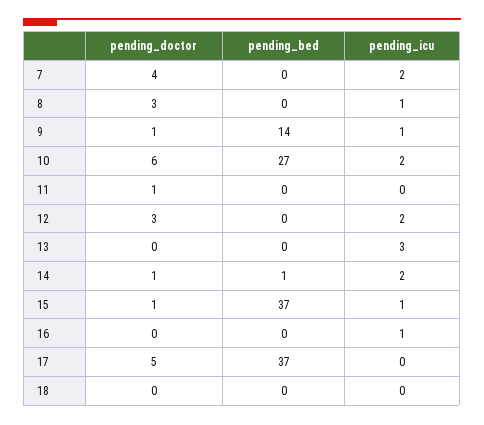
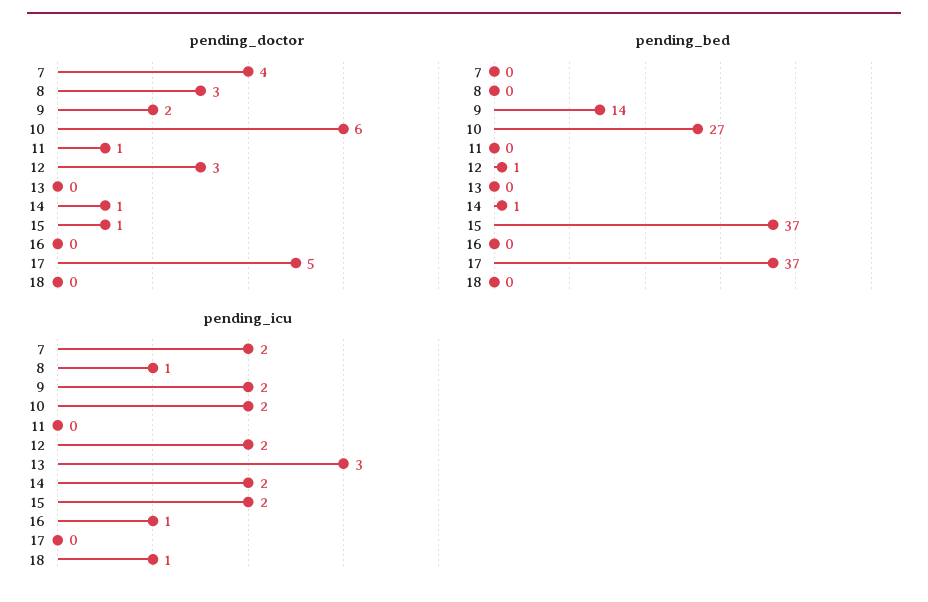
pending_doctor, 9: 1 -> 2
pending_icu, 9: 1 -> 2
pending_bed, 12: 0 -> 1
pending_icu, 15: 1 -> 2
pending_icu, 18: 0 -> 1

